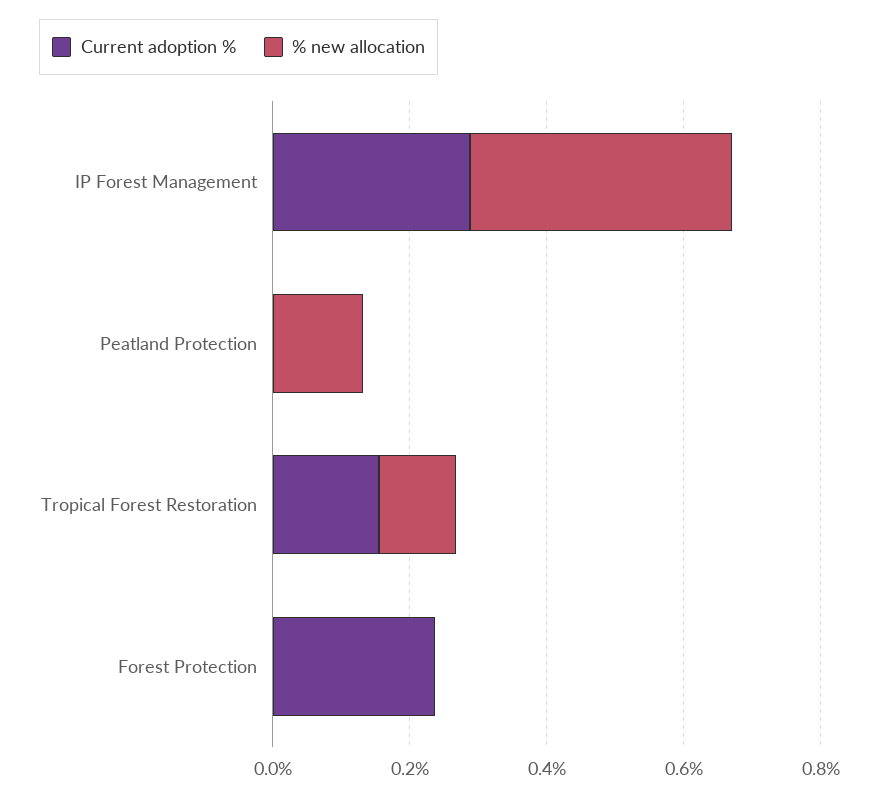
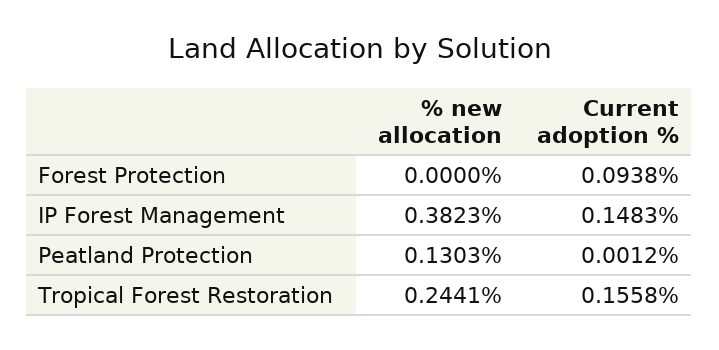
Current adoption %, IP Forest Management: 0.3 -> 0.1483
% new allocation, Tropical Forest Restoration: 0.1 -> 0.2441
Current adoption %, Forest Protection: 0.25 -> 0.0938

